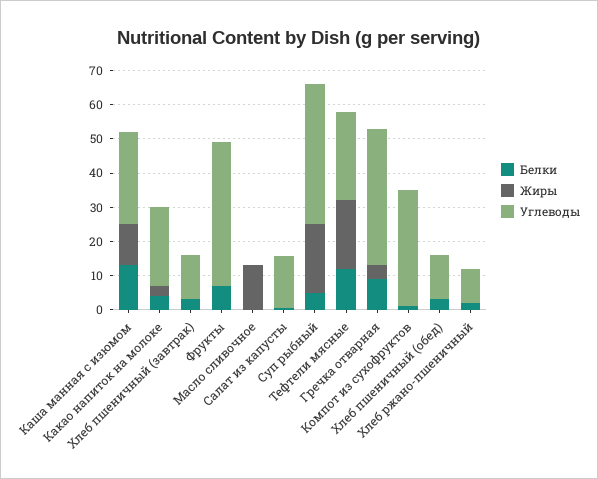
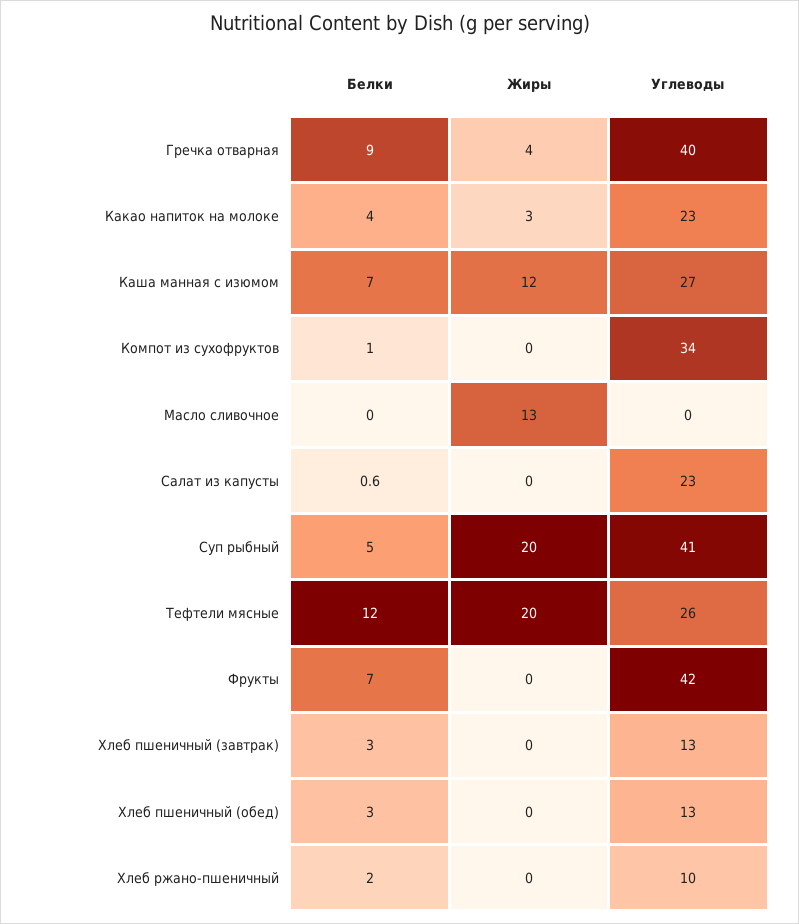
Белки, Каша манная с изюмом: 12.5 -> 7
Углеводы, Салат из капусты: 15 -> 23

